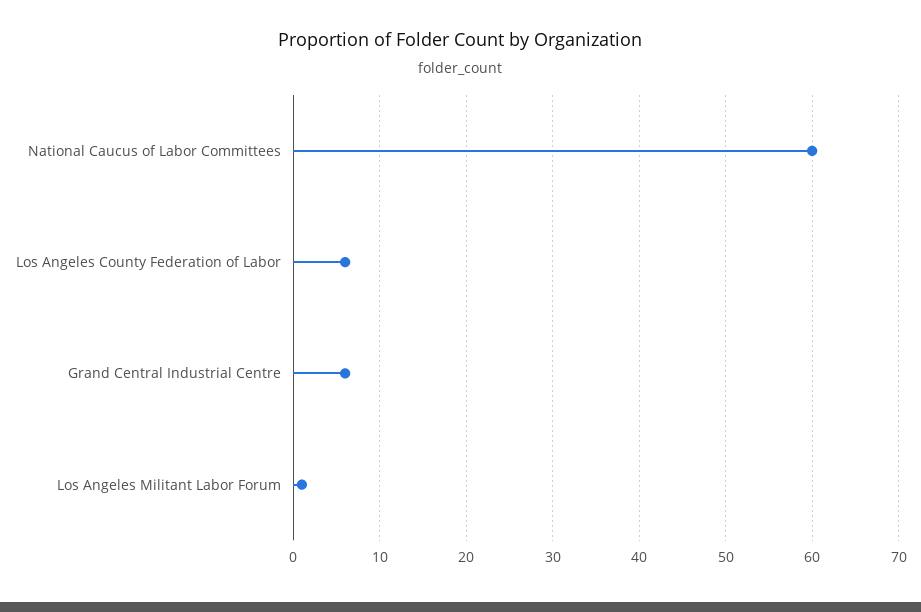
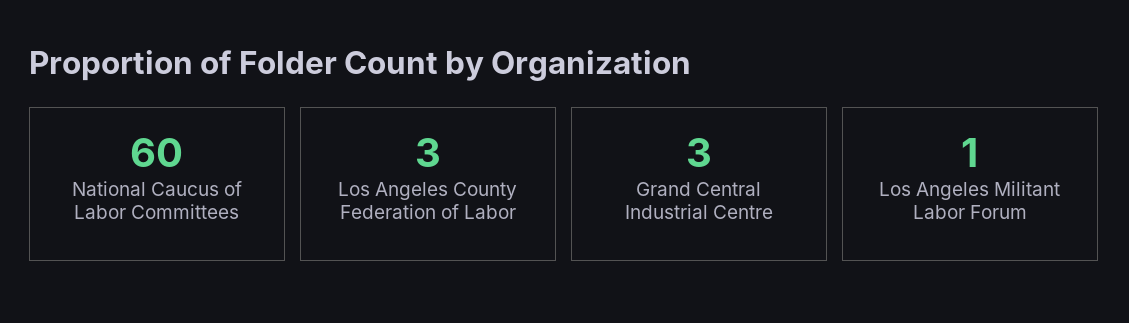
Los Angeles County Federation of Labor: 6 -> 3
Grand Central Industrial Centre: 6 -> 3

